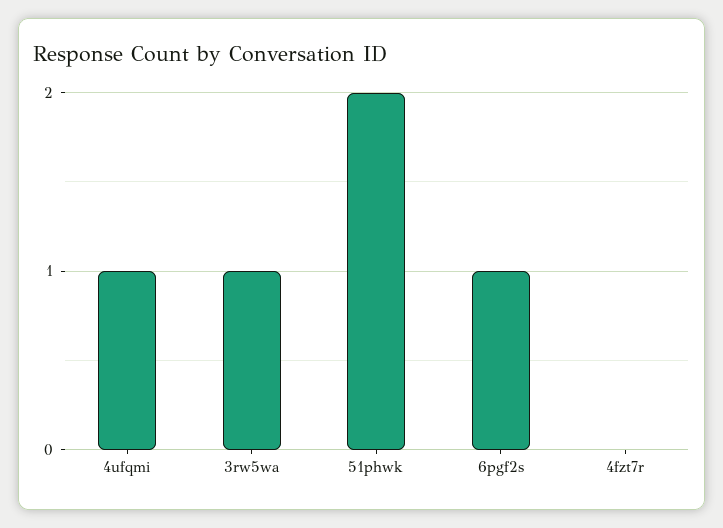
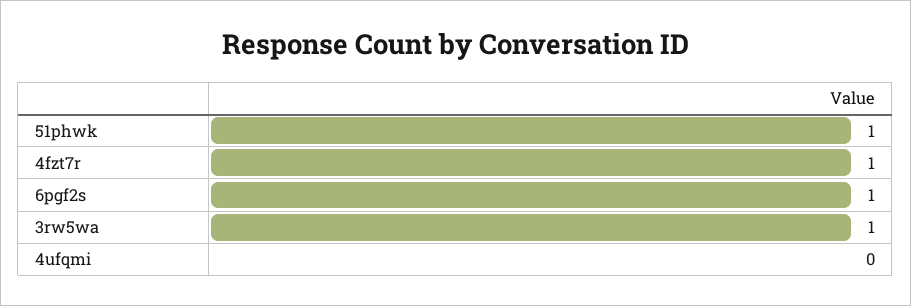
4ufqmi: 1 -> 0
51phwk: 2 -> 1
4fzt7r: 0 -> 1

